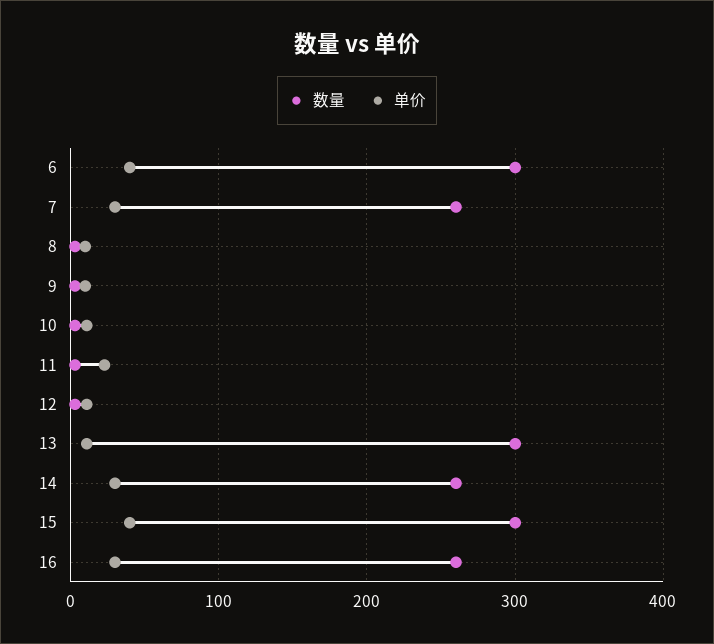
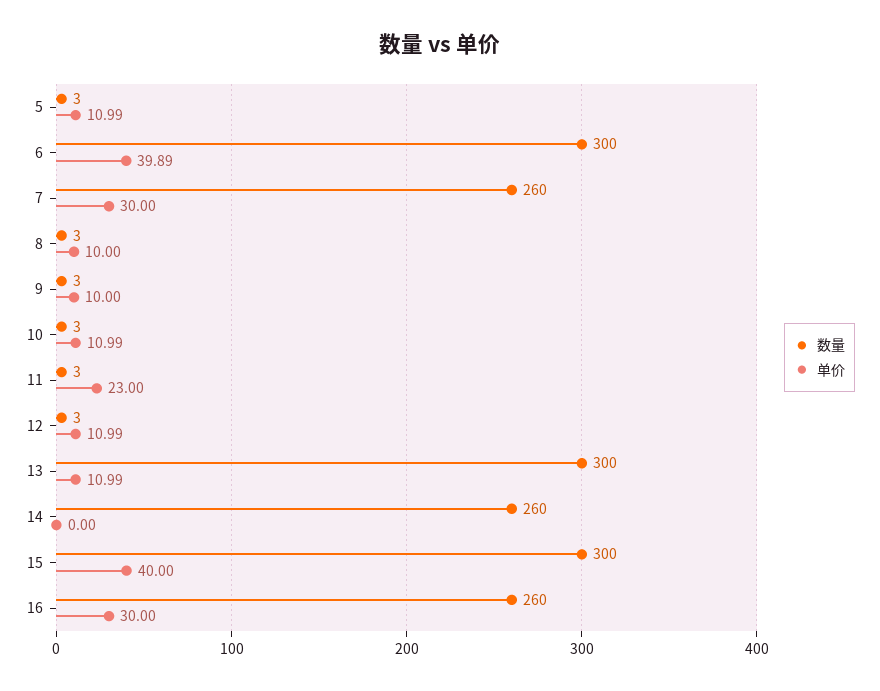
单价, 14: 30 -> 0
数量, 5: none -> 3
单价, 5: none -> 10.99

